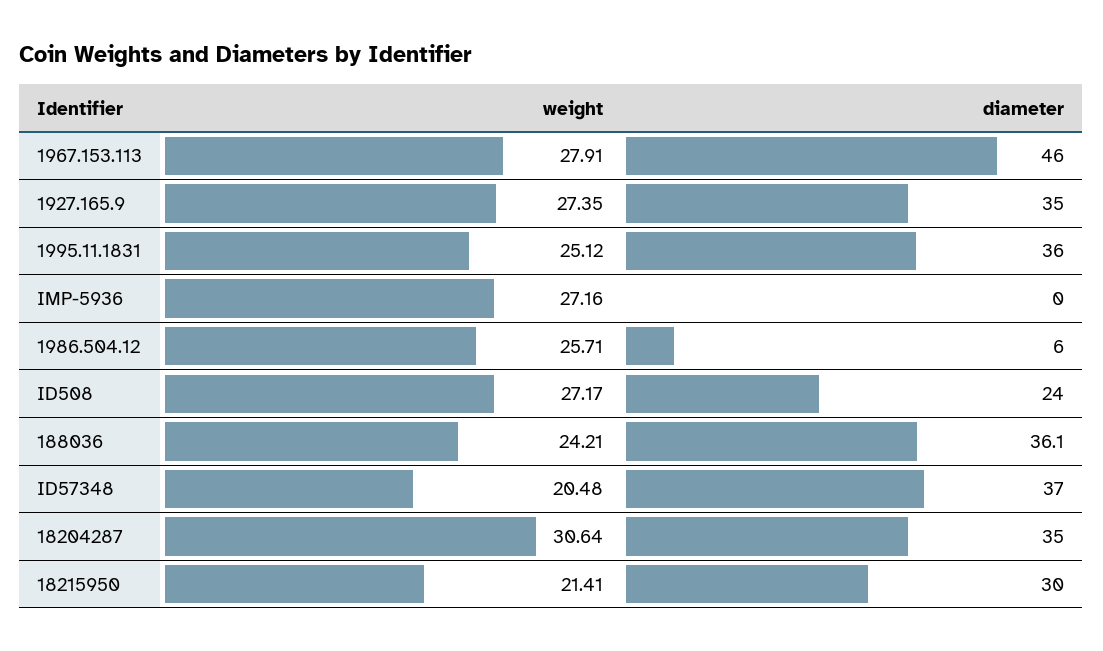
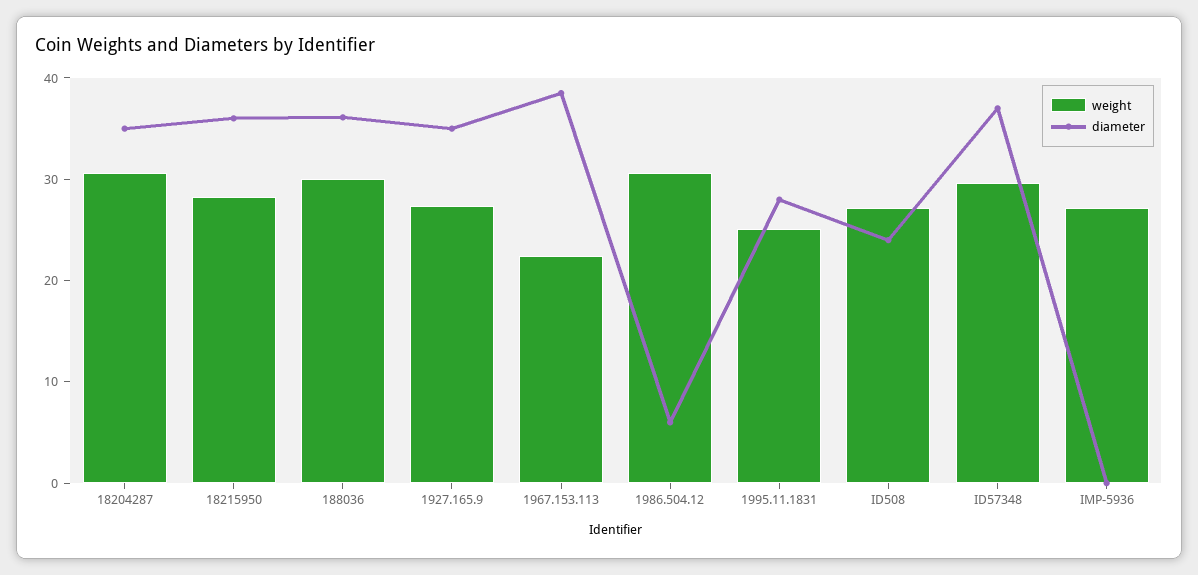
weight, 1967.153.113: 27.91 -> 22
diameter, 1967.153.113: 46 -> 38
diameter, 1995.11.1831: 36 -> 28
weight, 1986.504.12: 25.71 -> 30
weight, 188036: 24.21 -> 30
weight, ID57348: 20.48 -> 30
weight, 18215950: 21.41 -> 28
diameter, 18215950: 30 -> 36

